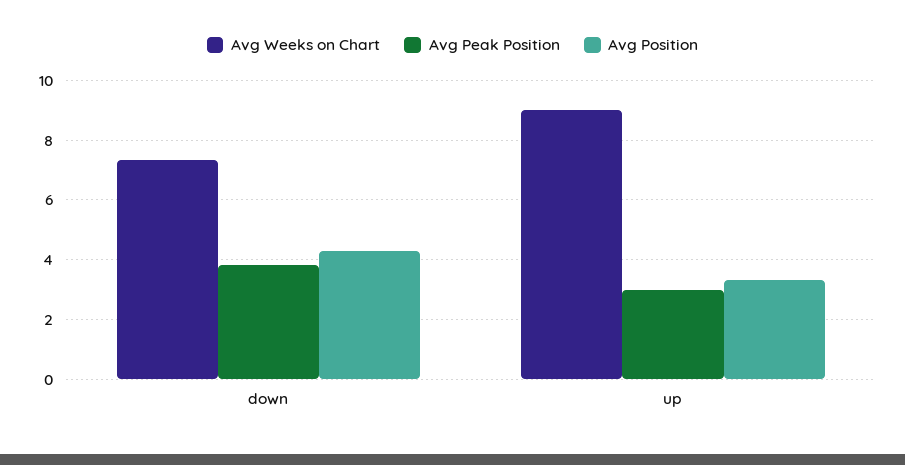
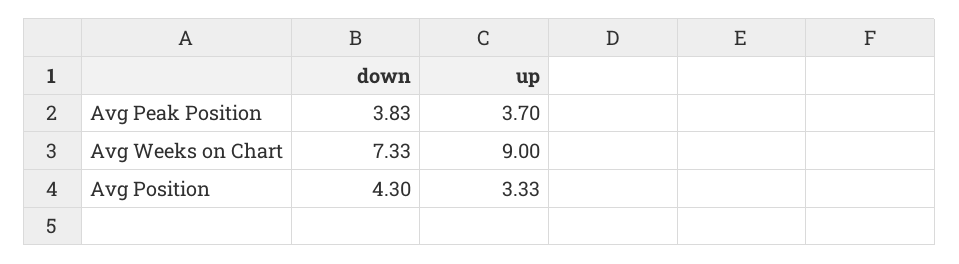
Avg Peak Position, up: 3 -> 3.7

